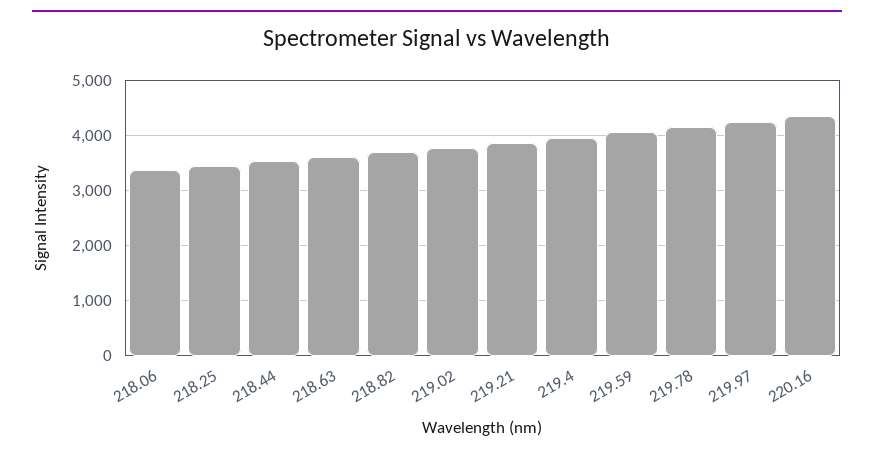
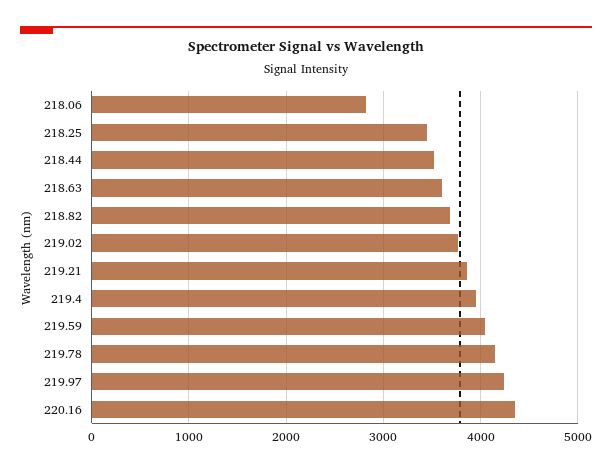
218.06: 3400 -> 2800

